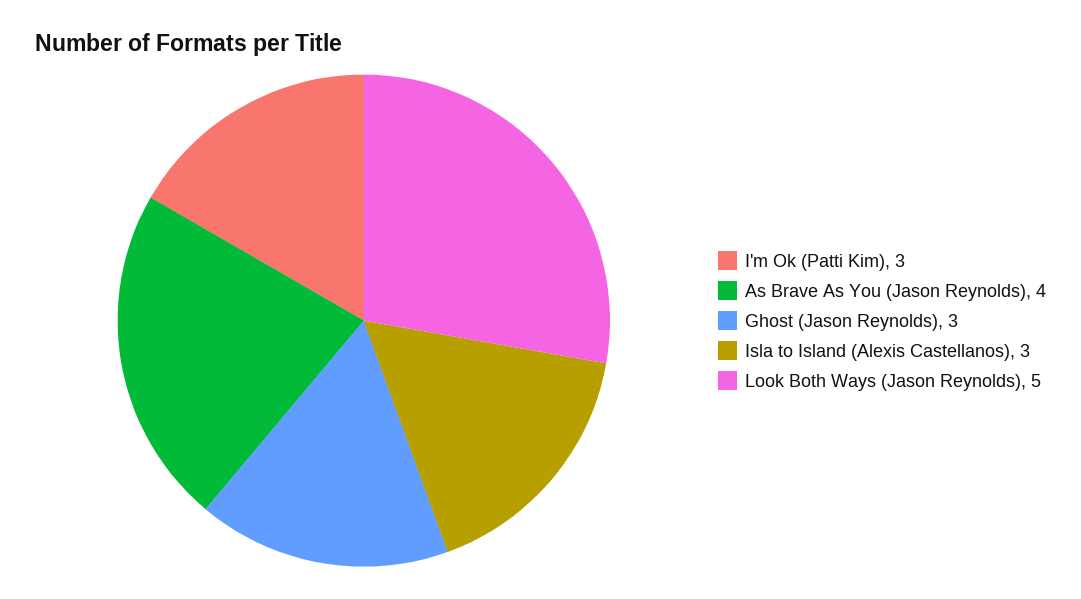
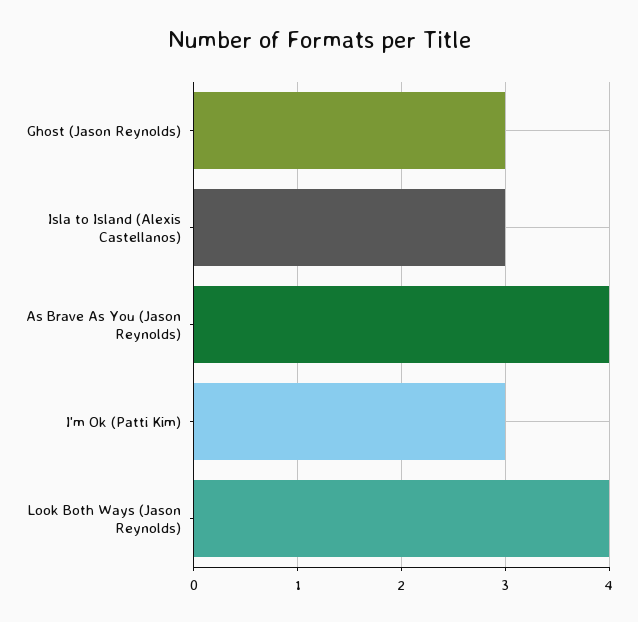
Look Both Ways (Jason Reynolds): 5 -> 4

